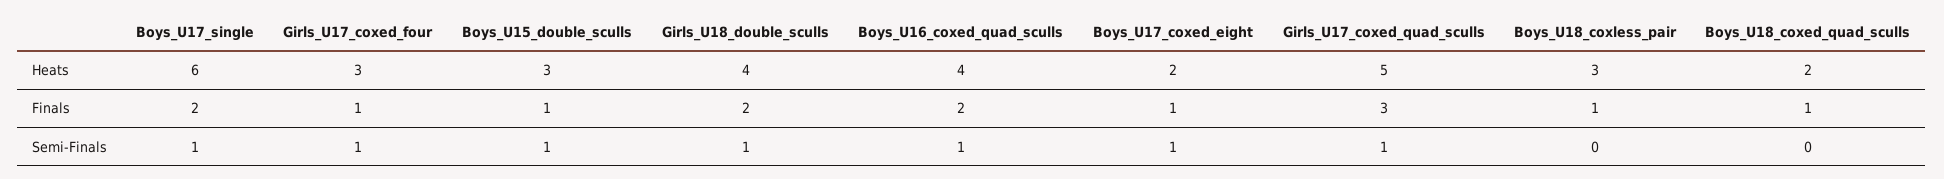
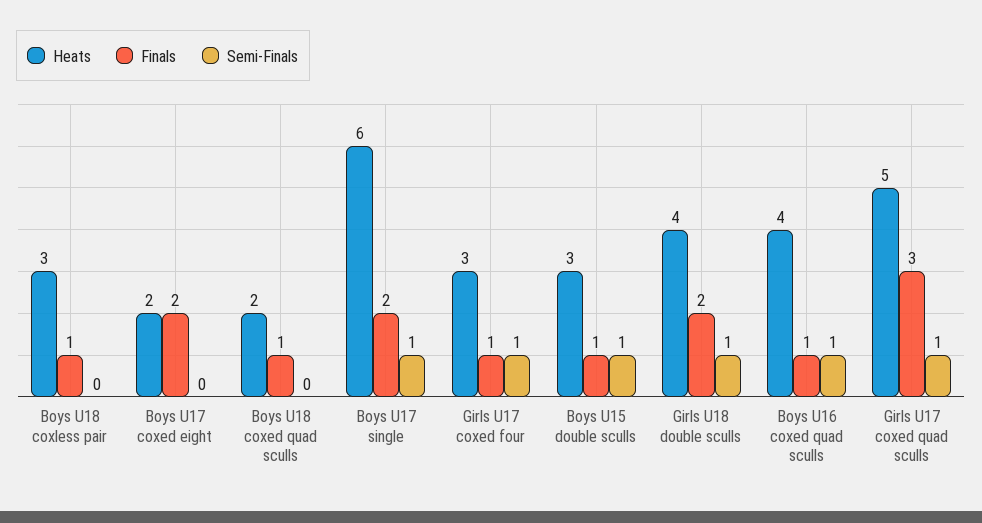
Finals, Boys_U16_coxed_quad_sculls: 2 -> 1
Finals, Boys_U17_coxed_eight: 1 -> 2
Semi-Finals, Boys_U17_coxed_eight: 1 -> 0

